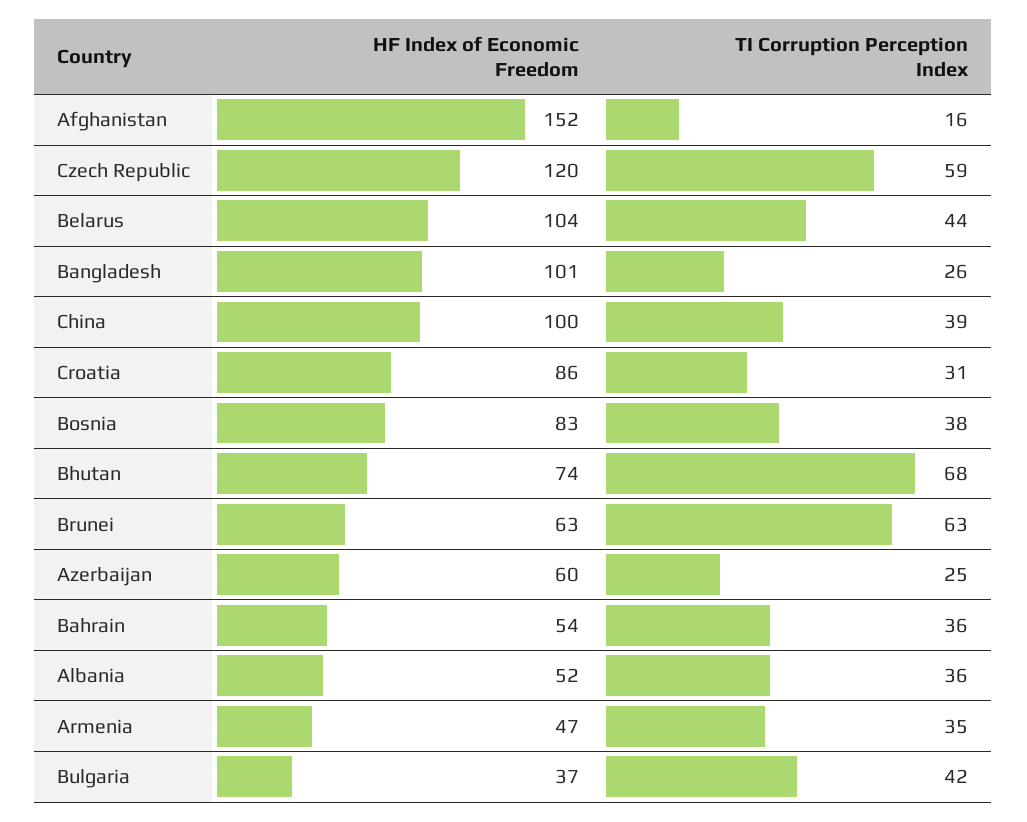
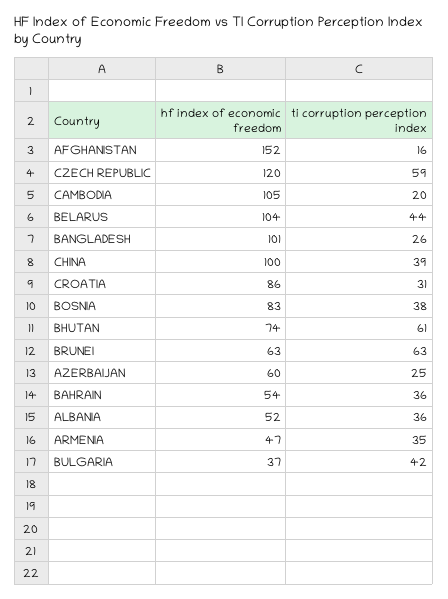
TI Corruption Perception Index, Bhutan: 68 -> 61
HF Index of Economic Freedom, CAMBODIA: none -> 105
TI Corruption Perception Index, CAMBODIA: none -> 20

